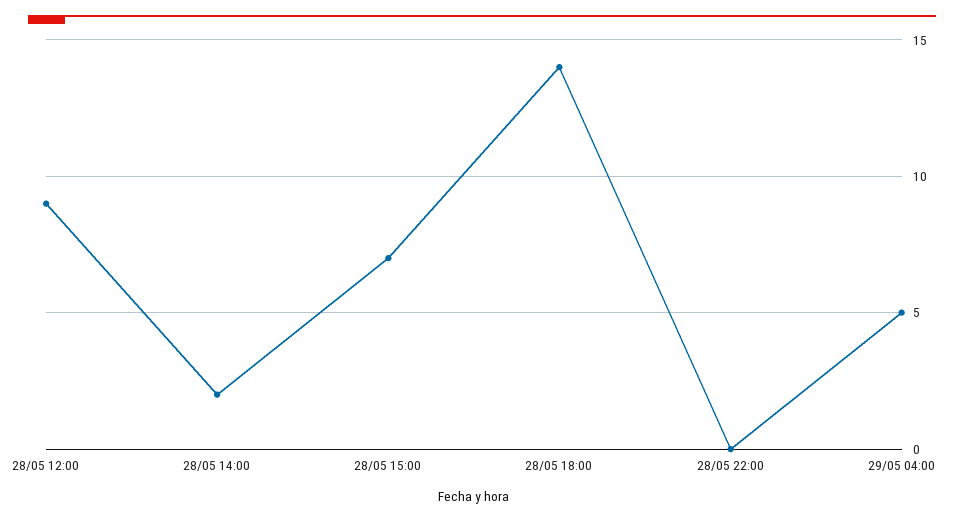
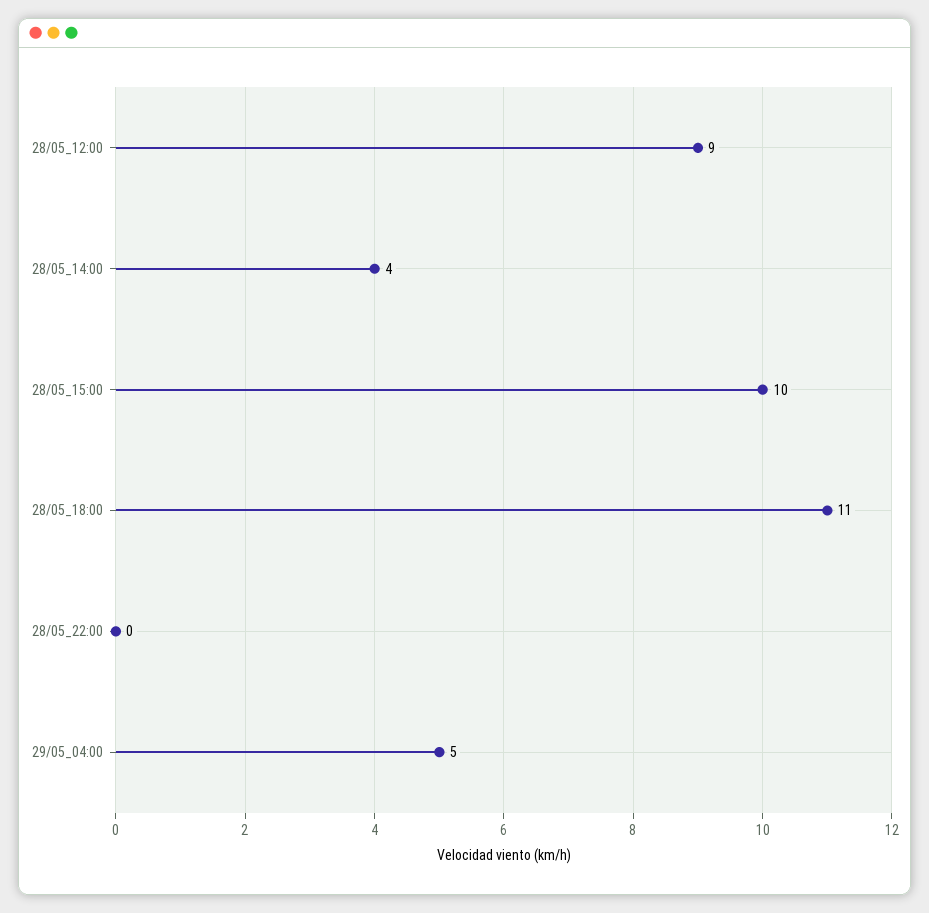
28/05 14:00: 2 -> 4
28/05 15:00: 7 -> 10
28/05 18:00: 14 -> 11

